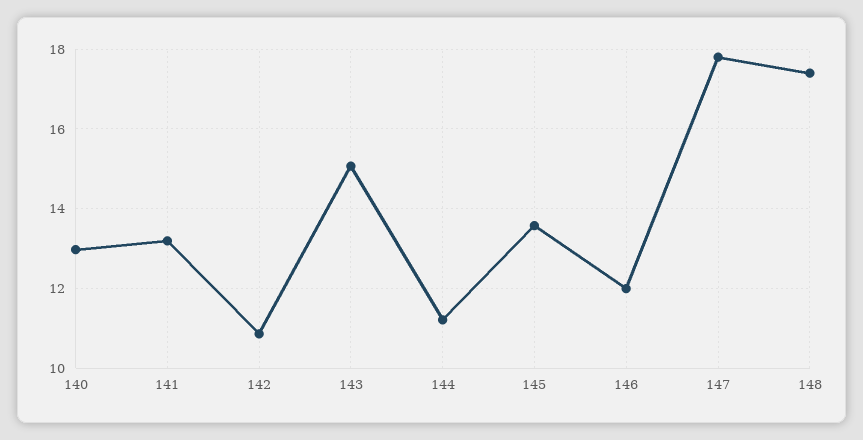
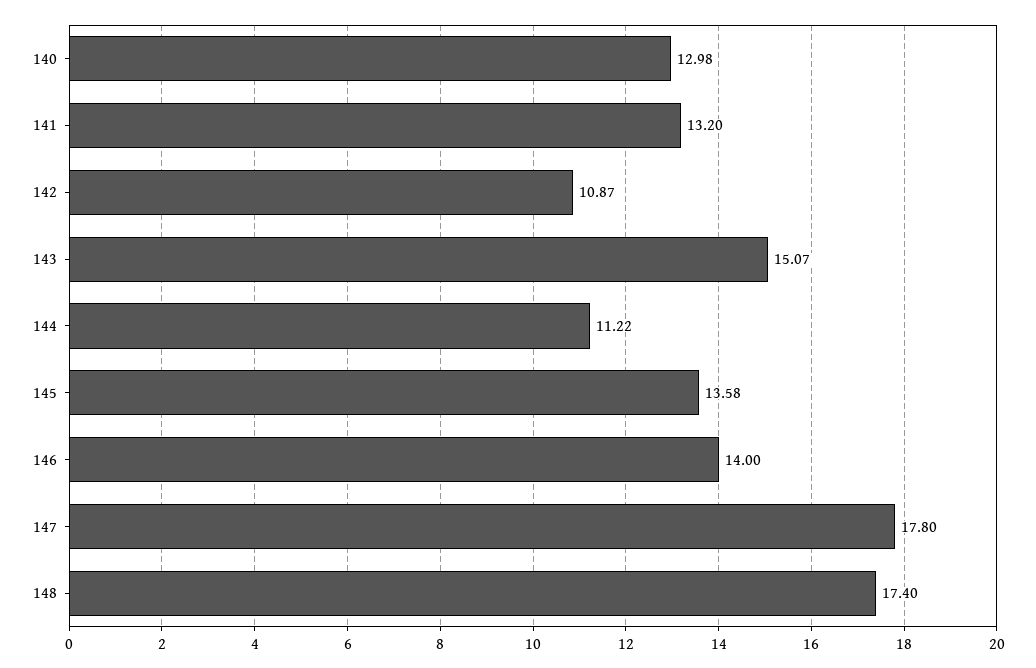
146: 12 -> 14

